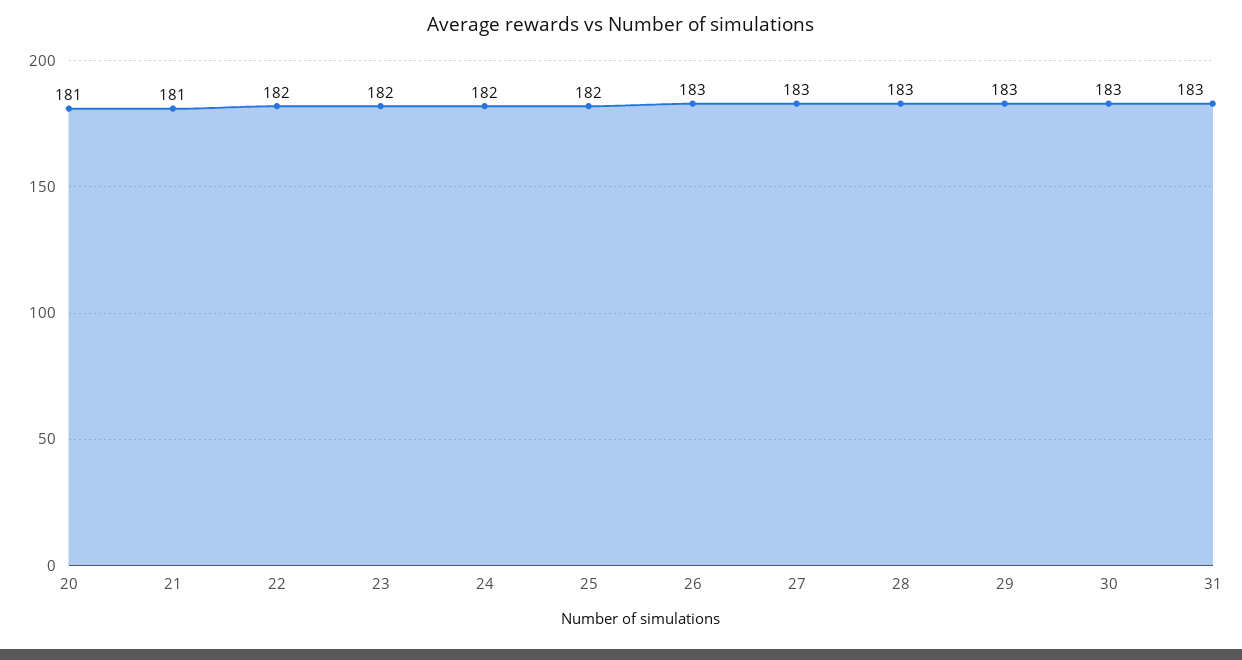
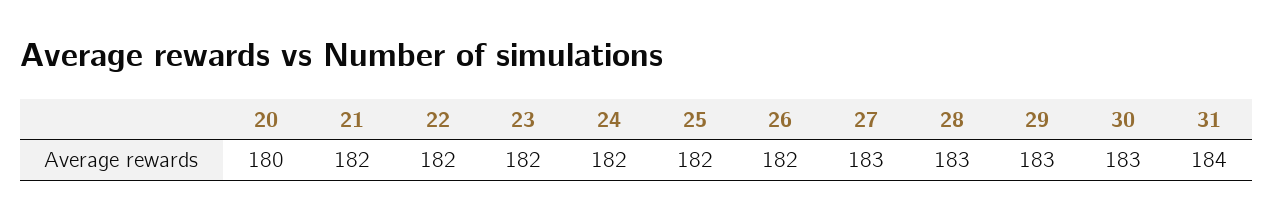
20: 181 -> 180
21: 181 -> 182
26: 183 -> 182
31: 183 -> 184

